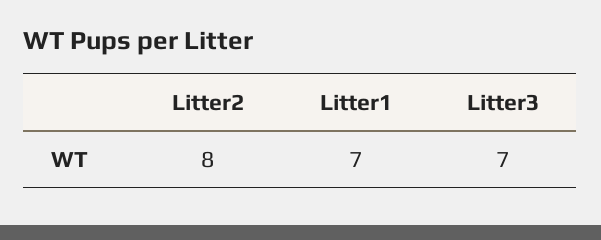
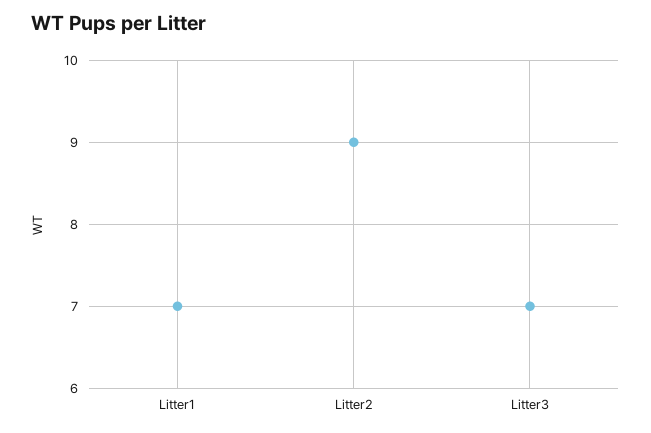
Litter2: 8 -> 9

